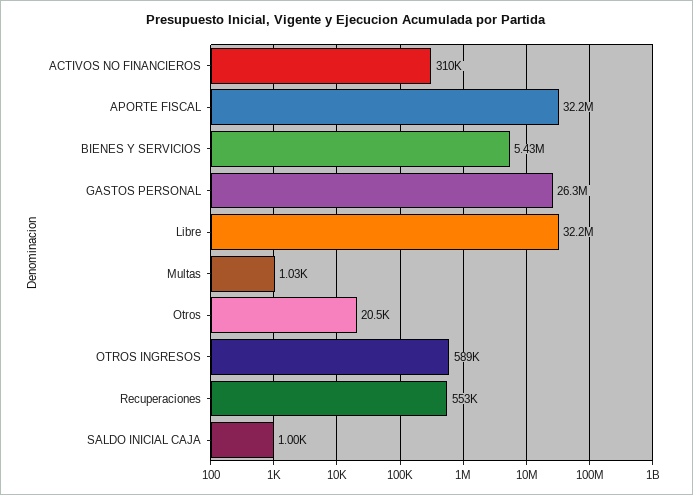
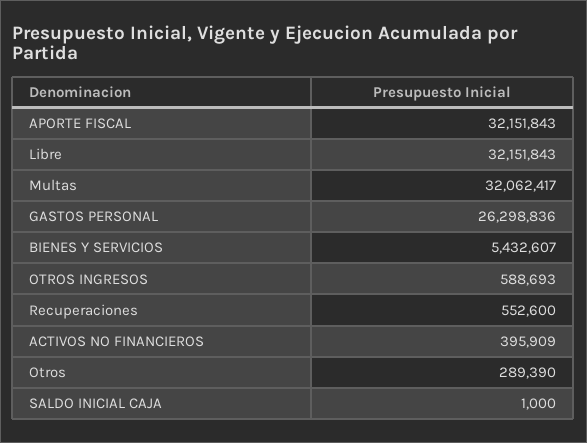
ACTIVOS NO FINANCIEROS: 310000 -> 395909
Multas: 1030 -> 32062417
Otros: 20500 -> 289390

